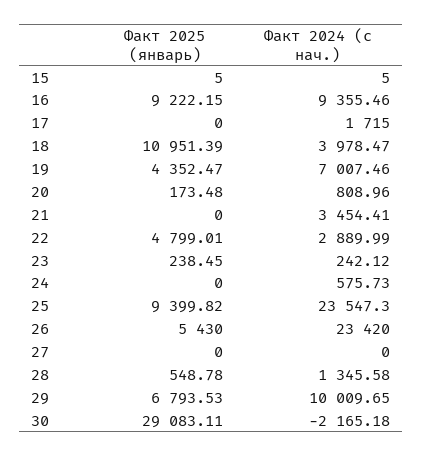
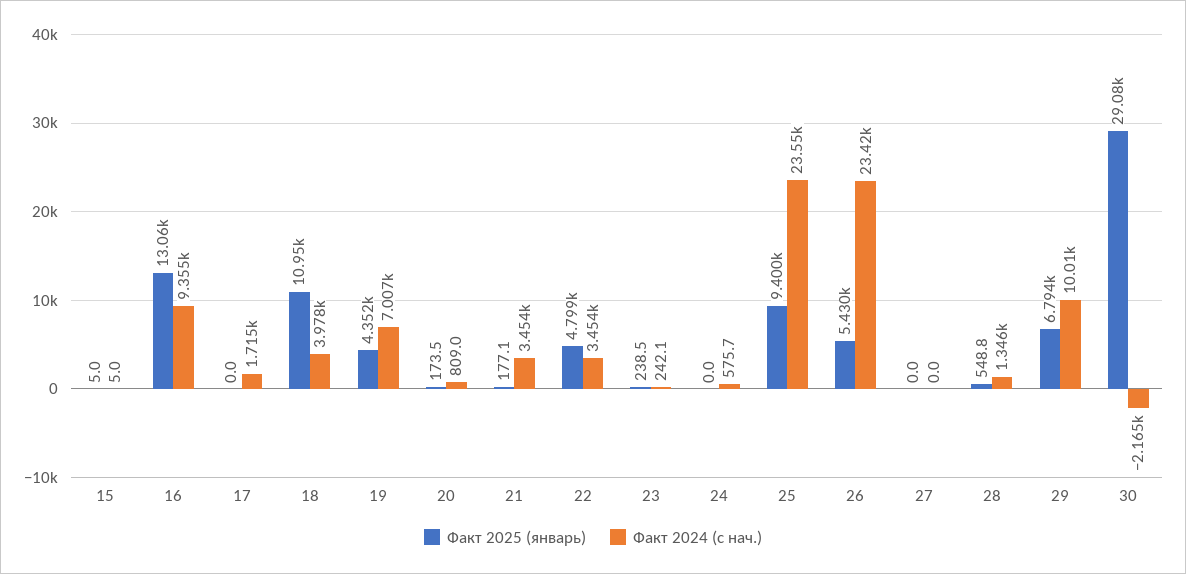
Факт 2025 (январь), 16: 9222.15 -> 13060
Факт 2025 (январь), 21: 0 -> 177.1
Факт 2024 (с нач.), 22: 2889.99 -> 3454

